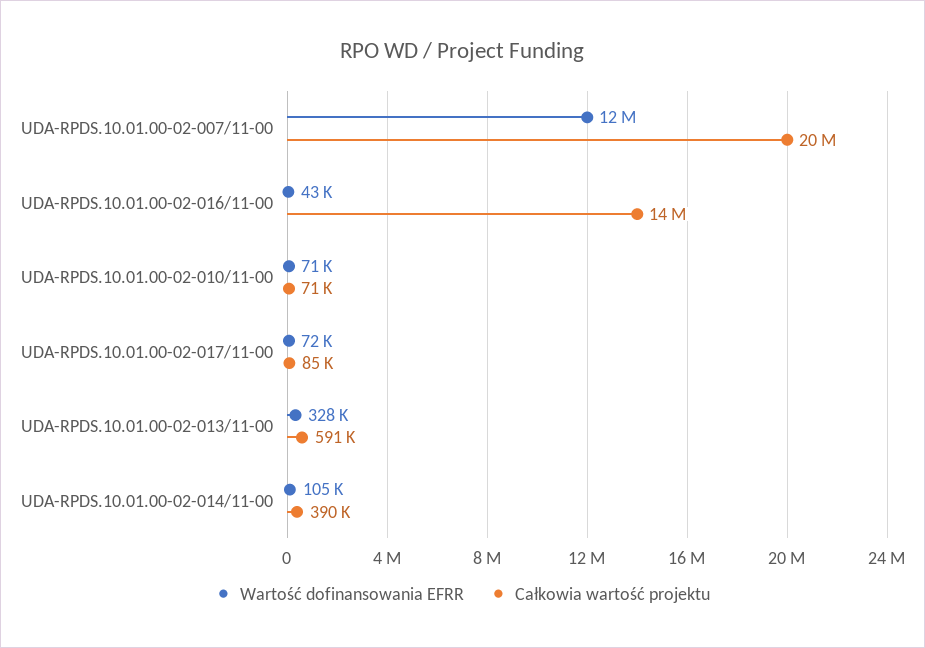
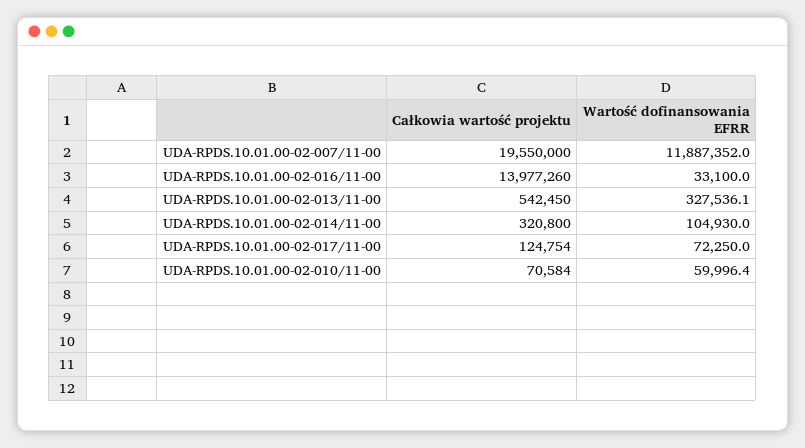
Wartość dofinansowania EFRR, UDA-RPDS.10.01.00-02-016/11-00: 43000 -> 33100
Wartość dofinansowania EFRR, UDA-RPDS.10.01.00-02-010/11-00: 71000 -> 59996.4
Całkowia wartość projektu, UDA-RPDS.10.01.00-02-017/11-00: 85000 -> 124754
Całkowia wartość projektu, UDA-RPDS.10.01.00-02-013/11-00: 591000 -> 542450
Całkowia wartość projektu, UDA-RPDS.10.01.00-02-014/11-00: 390000 -> 320800

